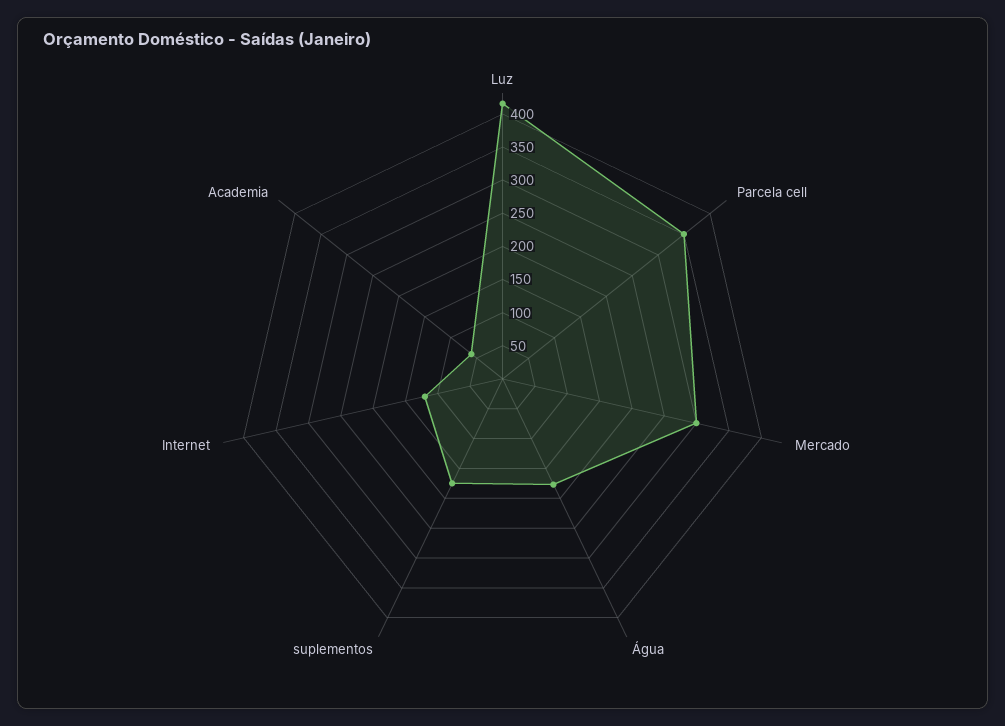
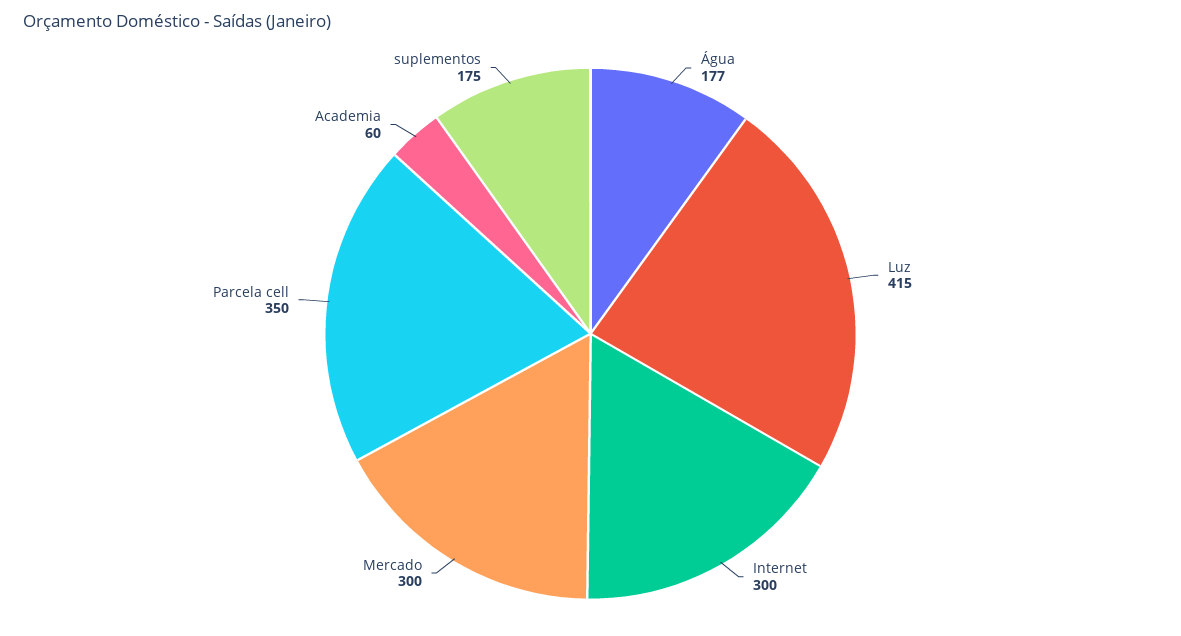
Internet: 125 -> 300

